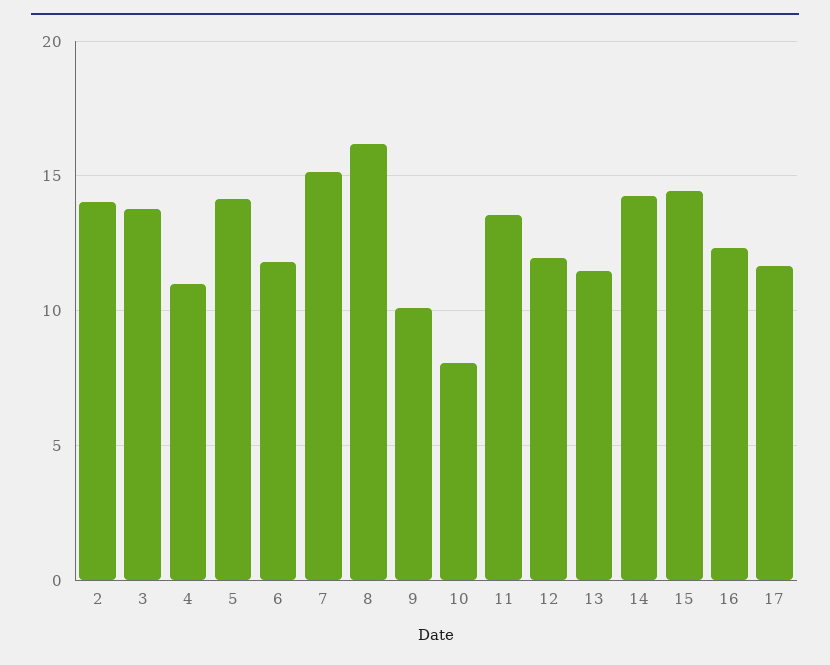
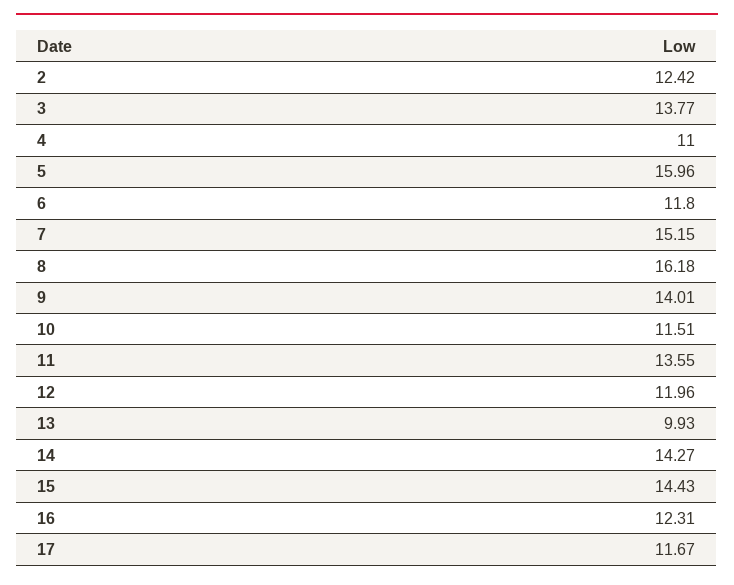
2: 14 -> 12.42
5: 14 -> 15.96
9: 10 -> 14.01
10: 8 -> 11.51
13: 11.5 -> 9.93

